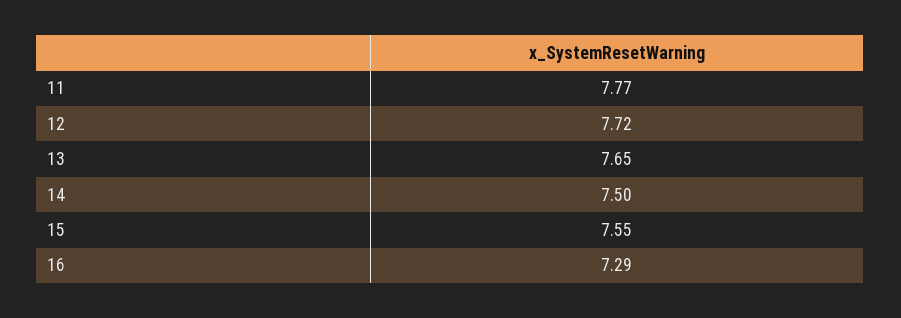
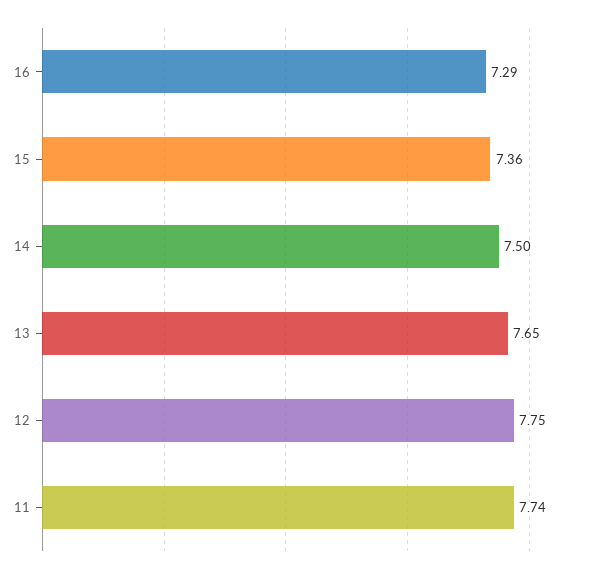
11: 7.77 -> 7.74
12: 7.72 -> 7.75
15: 7.55 -> 7.36

